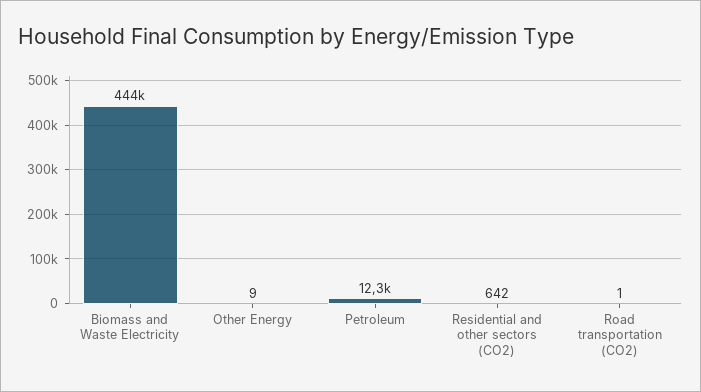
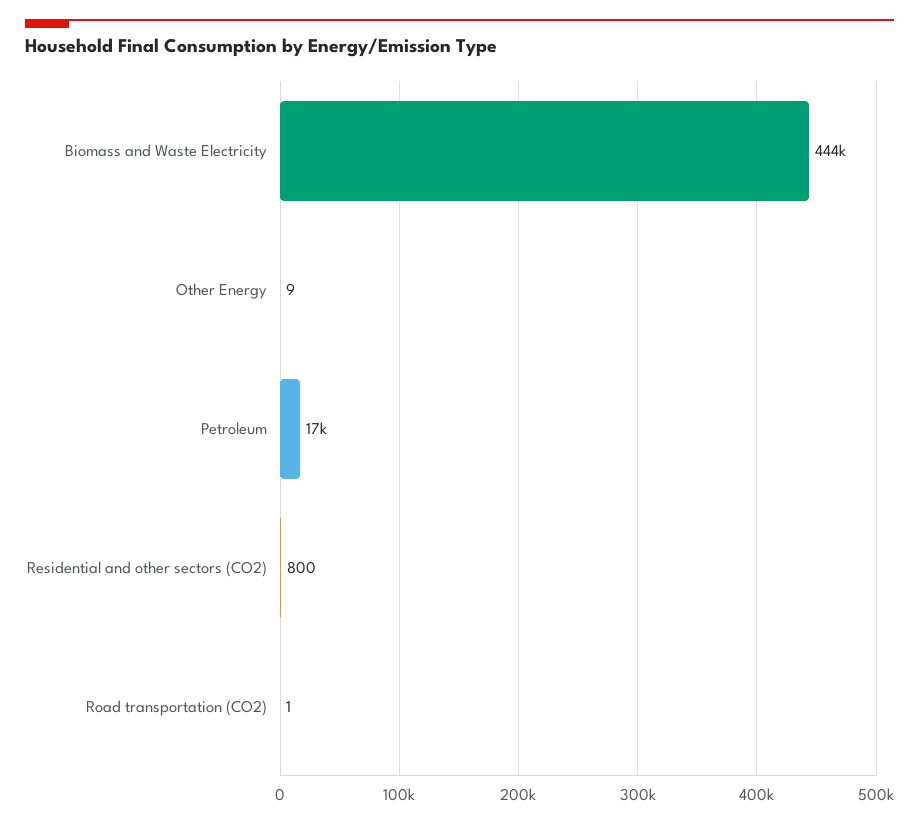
Petroleum: 12300 -> 17000
Residential and other sectors (CO2): 642 -> 800

